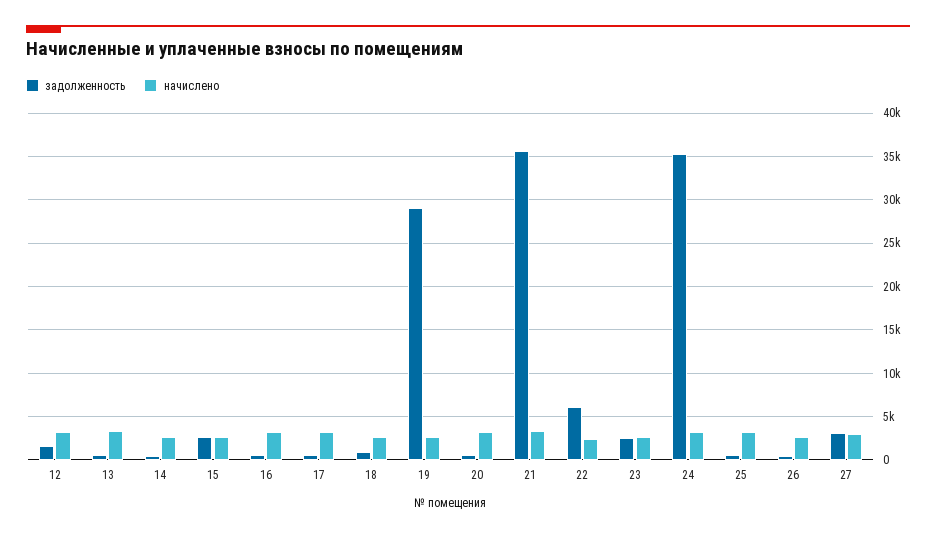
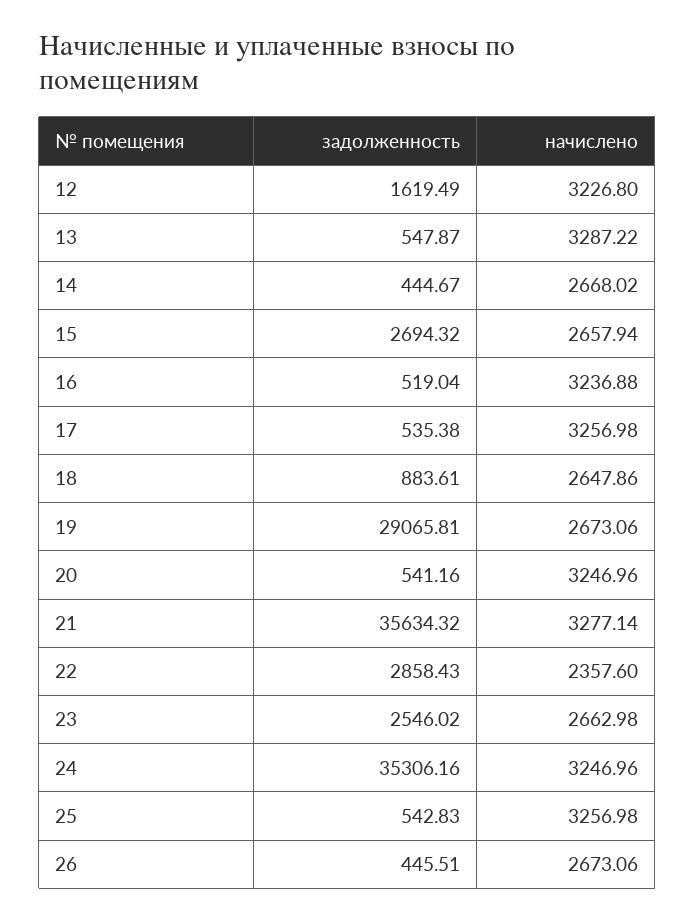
задолженность, 22: 6000 -> 2858.43
задолженность, 27: 3000 -> none
начислено, 27: 3000 -> none

